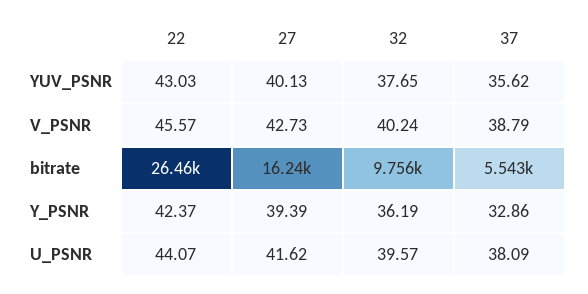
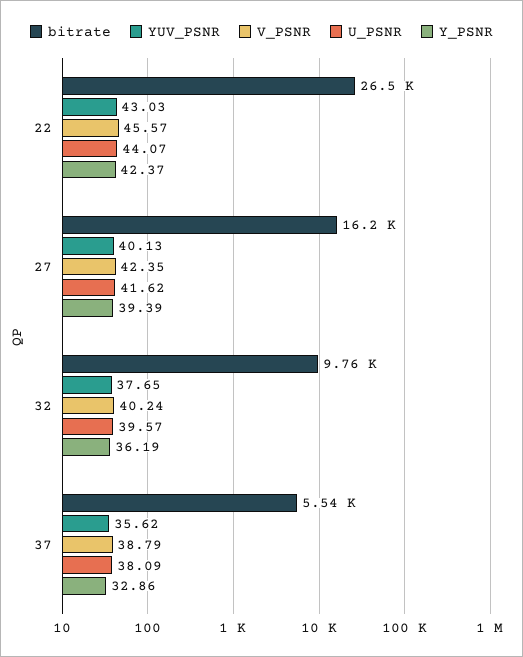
V_PSNR, 27: 42.73 -> 42.35

